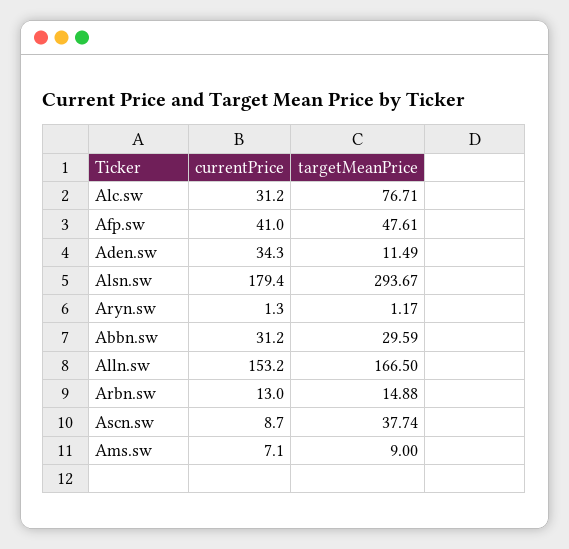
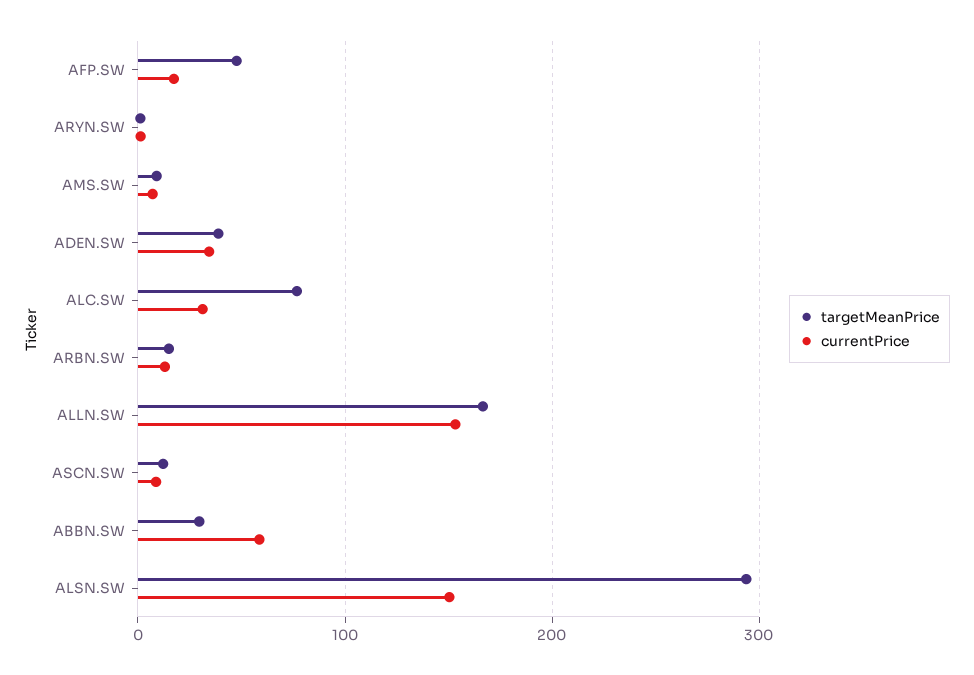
currentPrice, Afp.sw: 41 -> 20
targetMeanPrice, Aden.sw: 11.49 -> 40
currentPrice, Alsn.sw: 179.4 -> 150
currentPrice, Abbn.sw: 31.2 -> 60
targetMeanPrice, Ascn.sw: 37.74 -> 10

